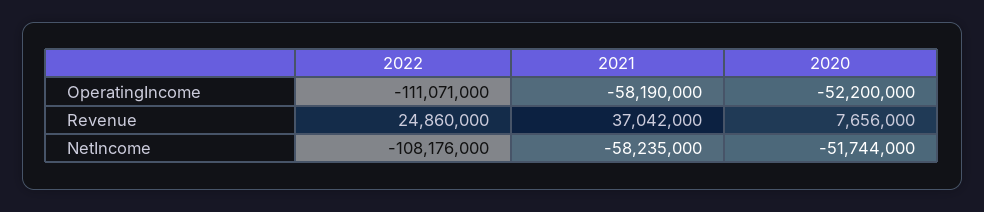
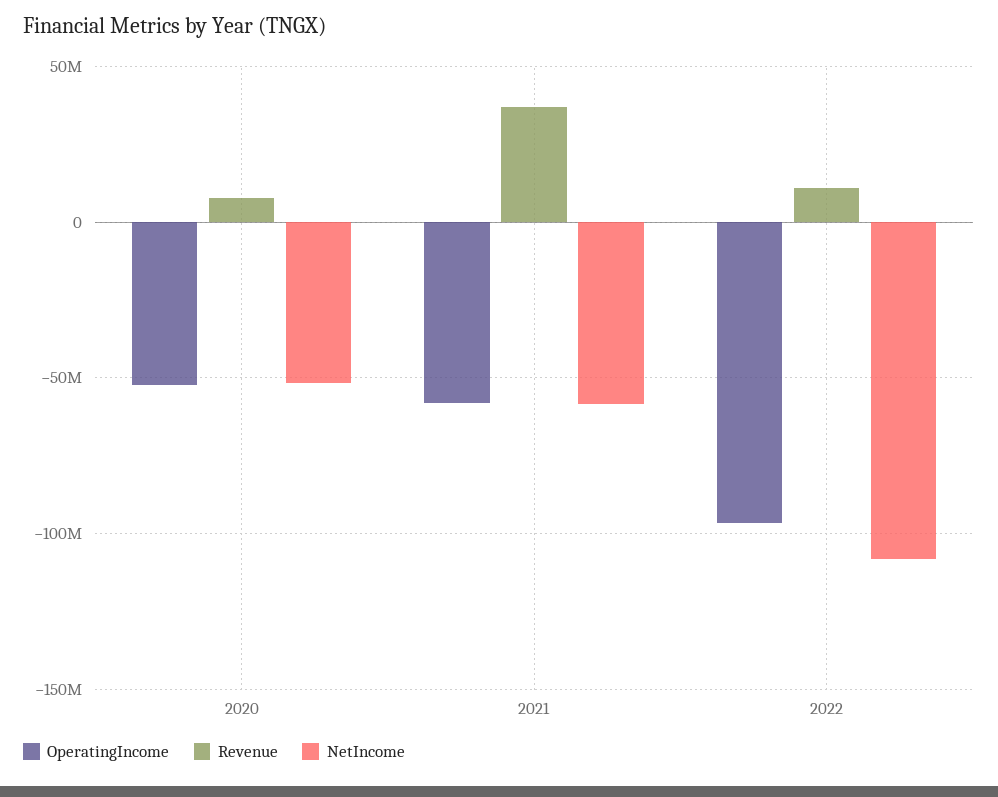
OperatingIncome, 2022: -111071000 -> -95000000
Revenue, 2022: 24860000 -> 10000000

